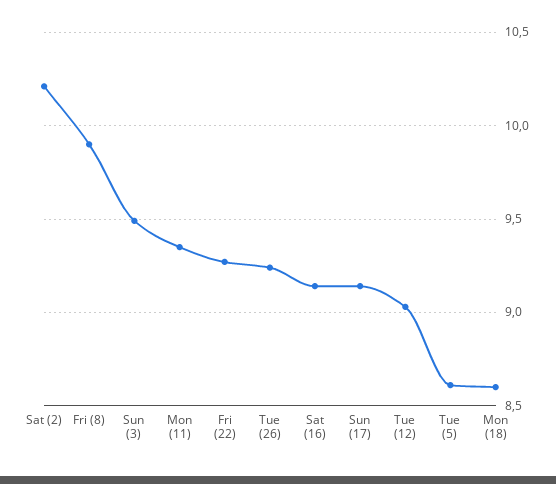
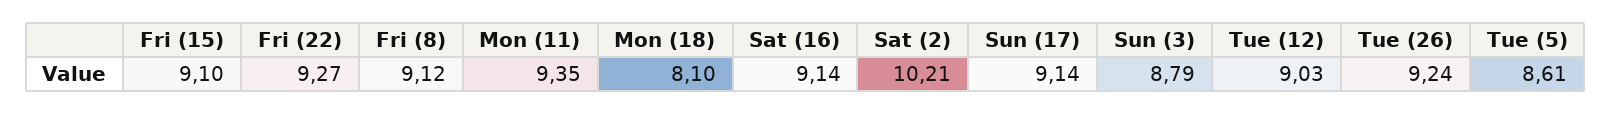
Fri (8): 9.9 -> 9.12
Sun (3): 9.5 -> 8.79
Mon (18): 8.6 -> 8.1
Fri (15): none -> 9.1

